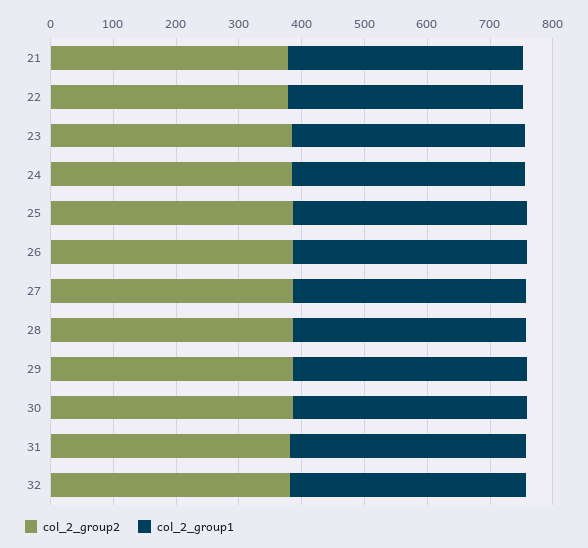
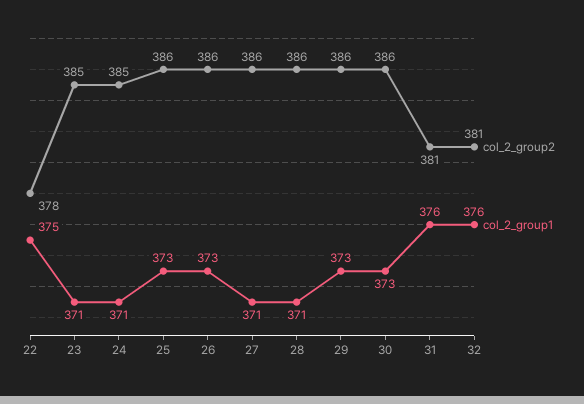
col_2_group2, 21: 380 -> none
col_2_group1, 21: 380 -> none

